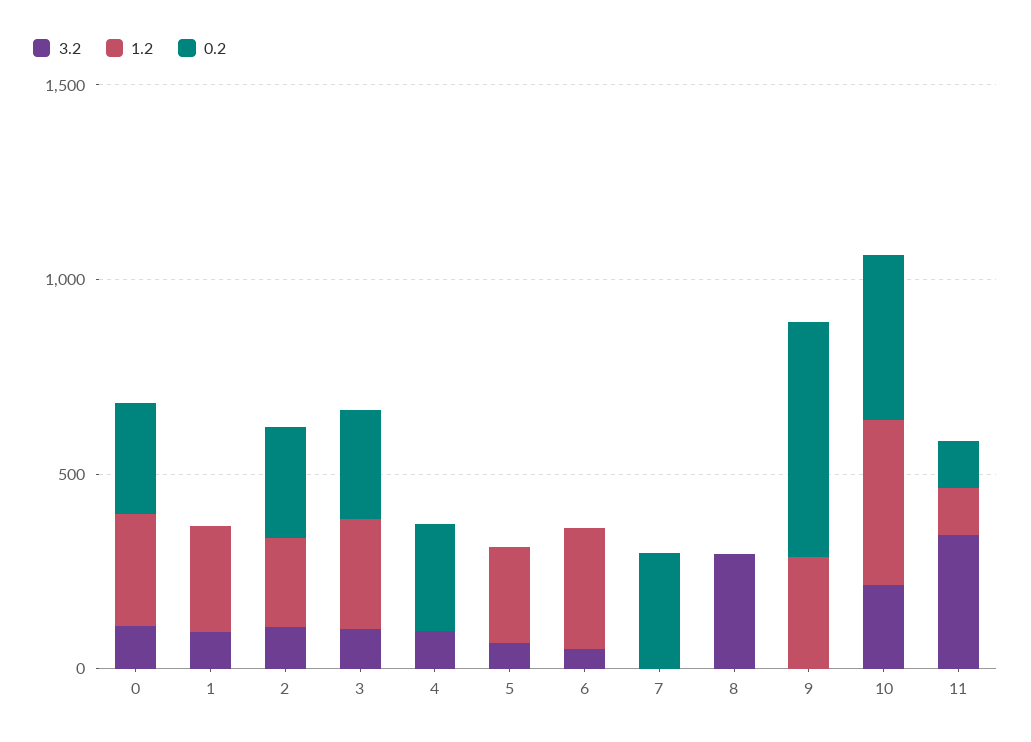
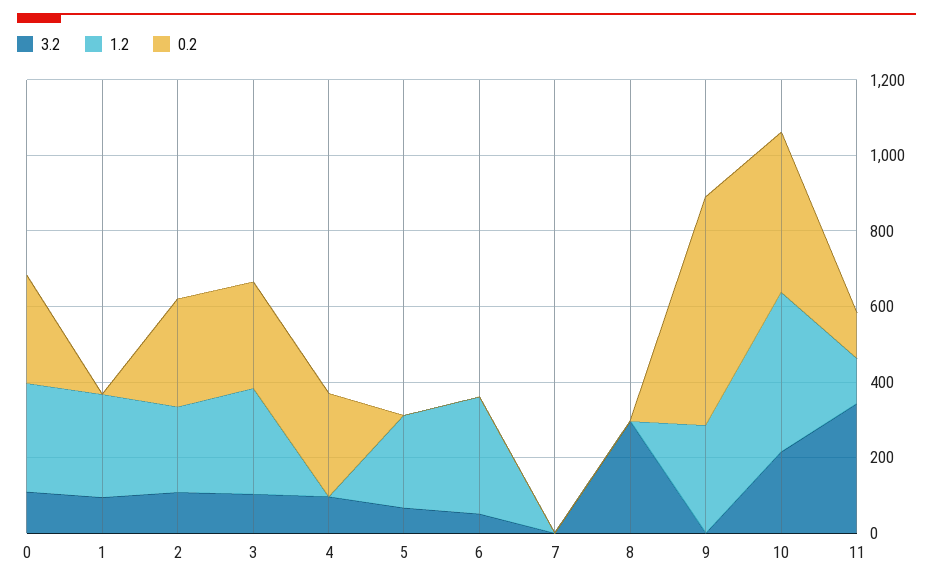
0.2, 7: 300 -> 0

